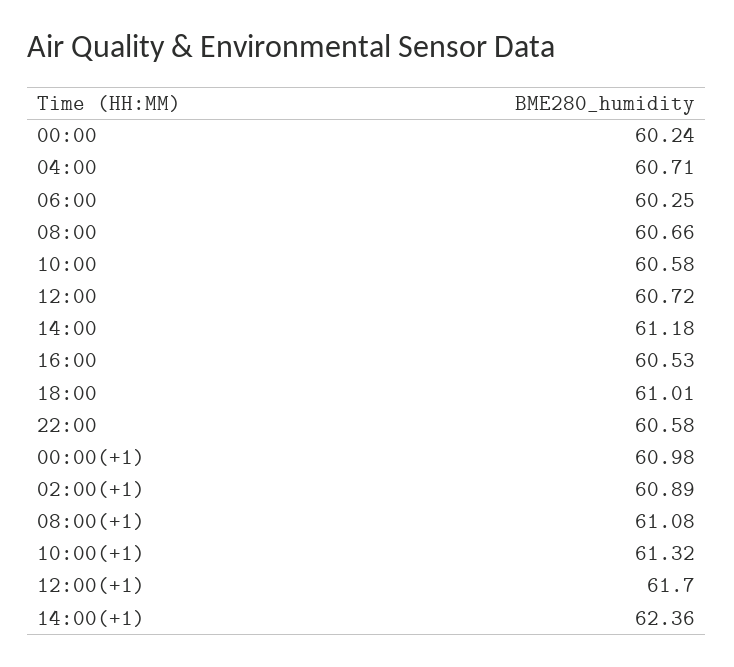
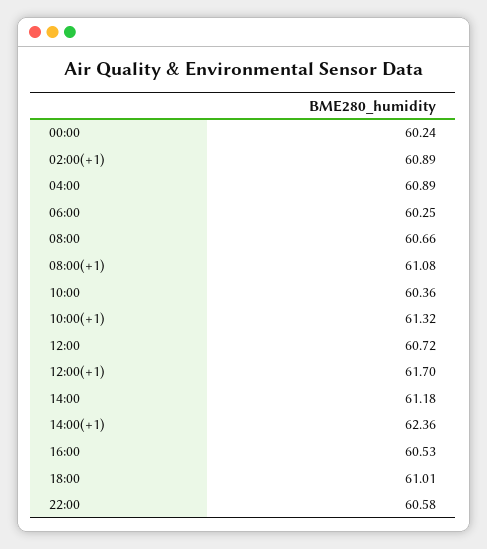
04:00: 60.71 -> 60.89
10:00: 60.58 -> 60.36
00:00(+1): 60.98 -> none

